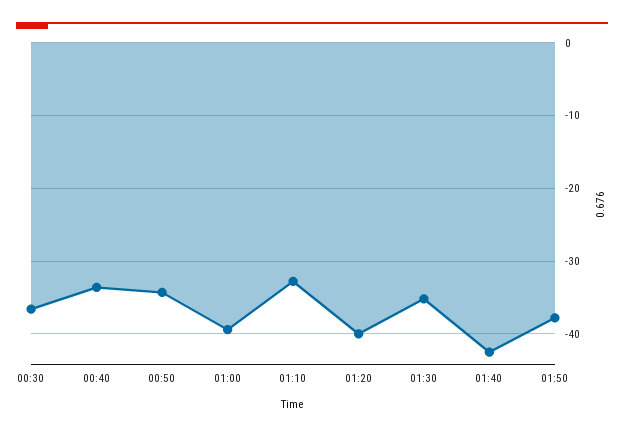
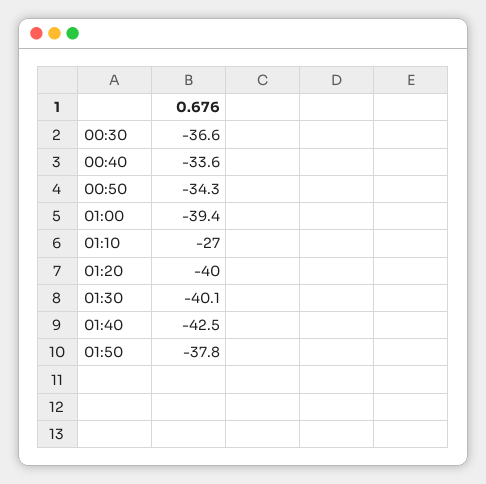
01:10: -33 -> -27
01:30: -35 -> -40.1

